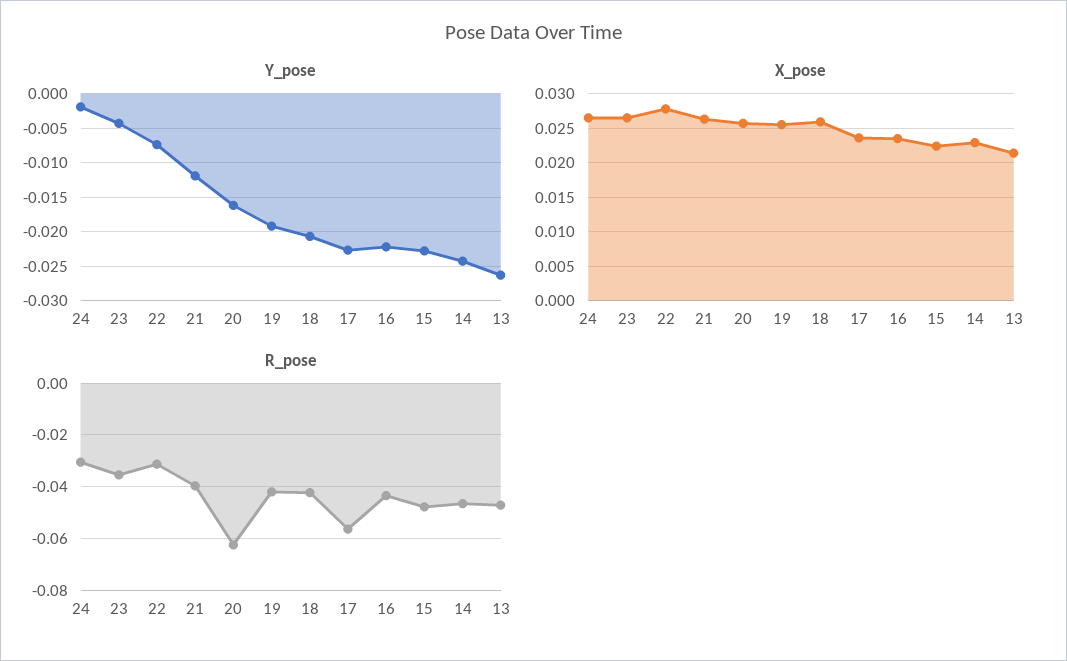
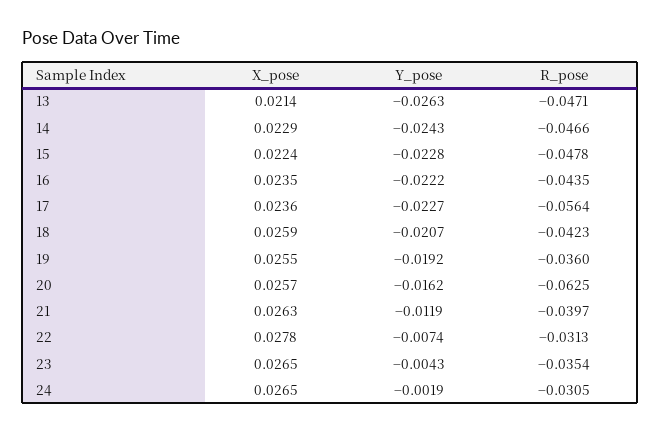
R_pose, 19: -0.0425 -> -0.036

